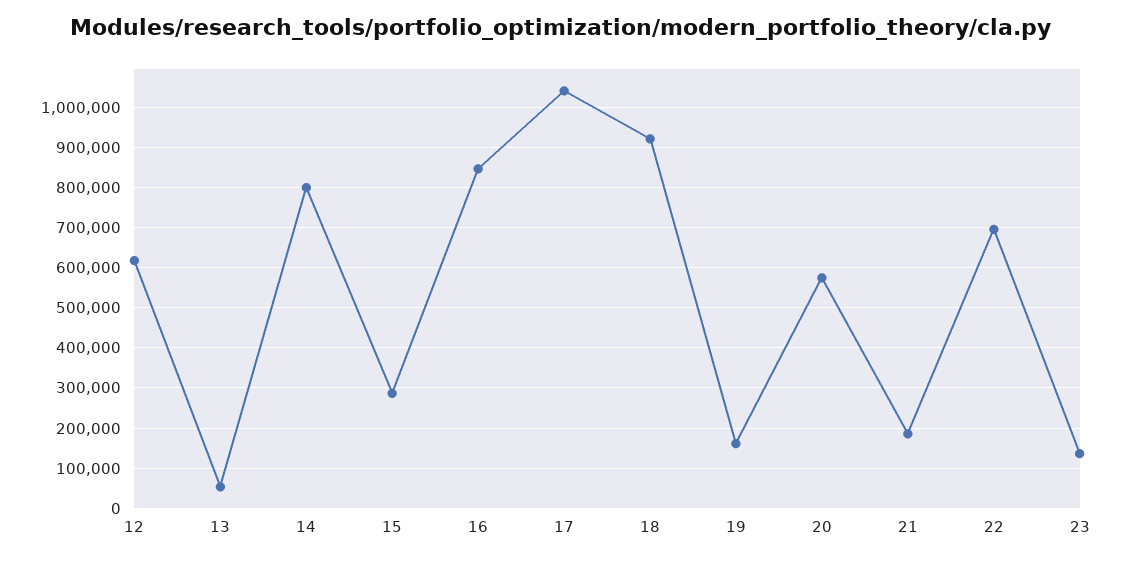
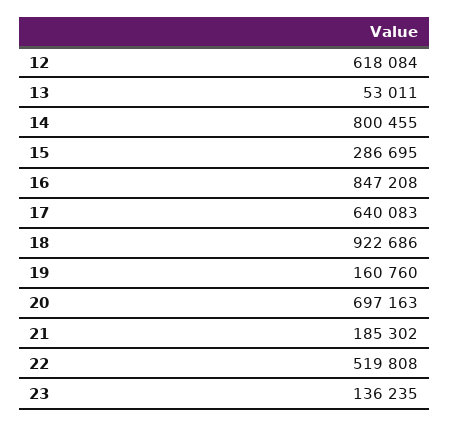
17: 1040000 -> 640083
20: 580000 -> 697163
22: 700000 -> 519808

